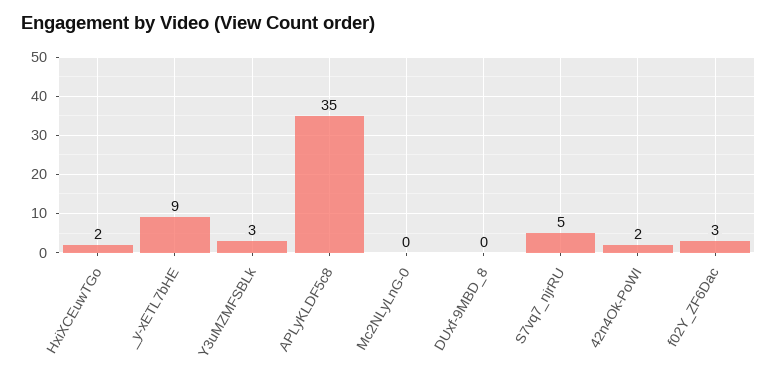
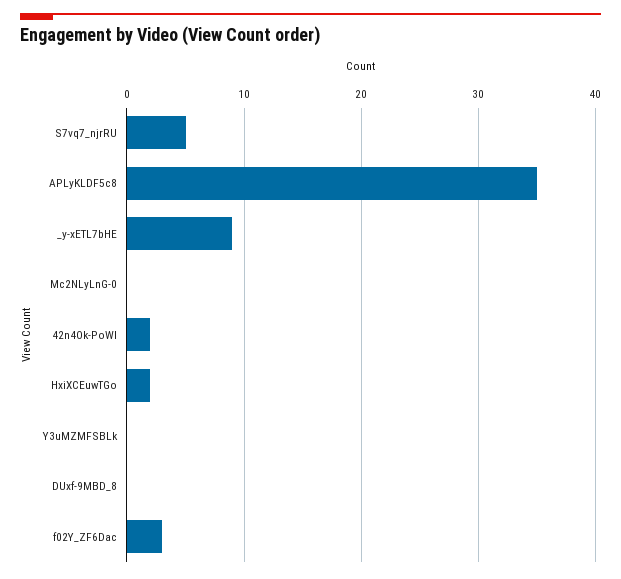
Y3uMZMFSBLk: 3 -> 0

